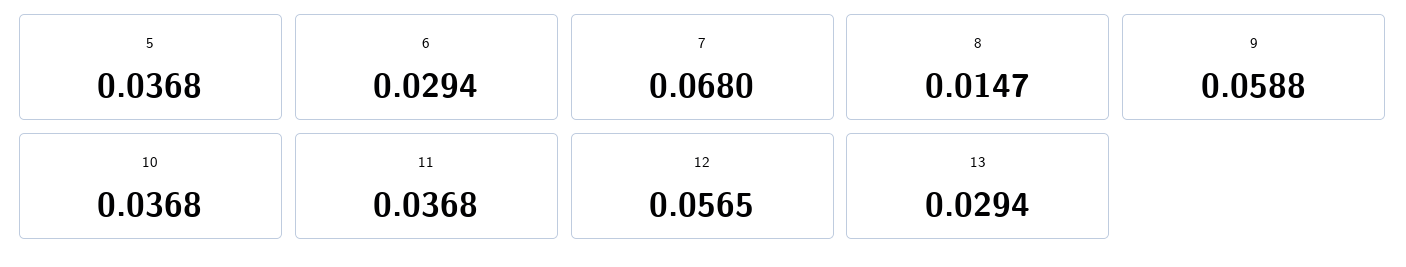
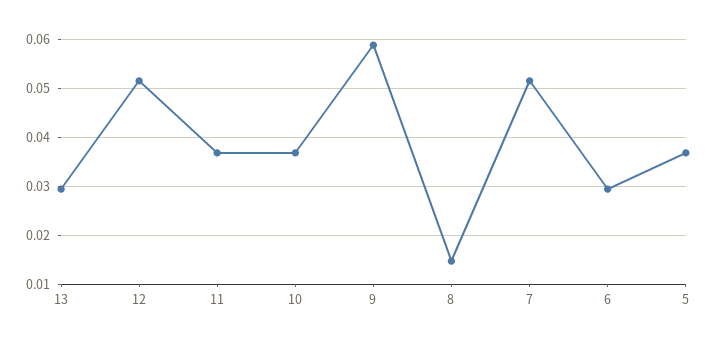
7: 0.068 -> 0.052
12: 0.0565 -> 0.052

